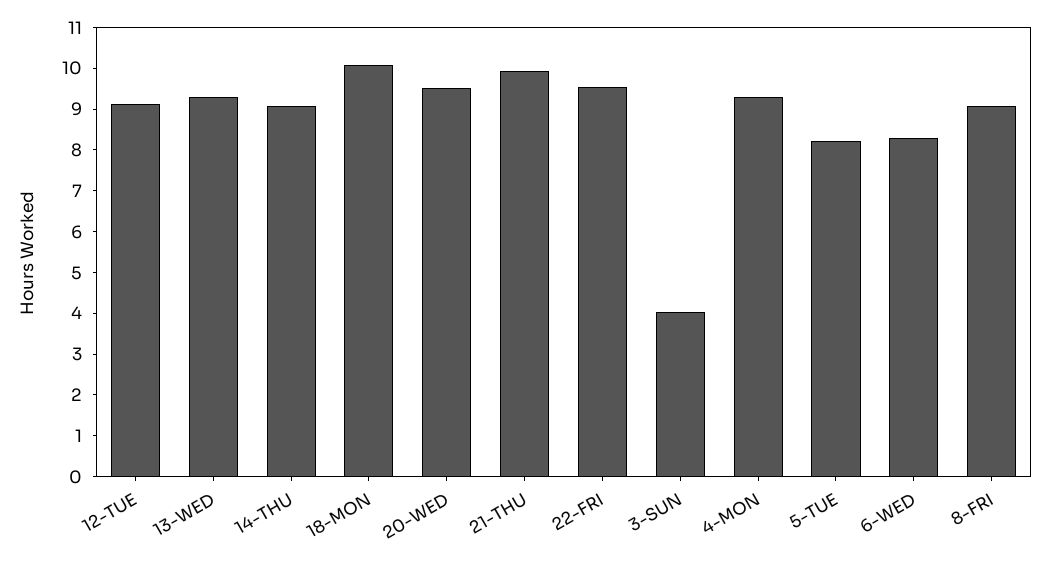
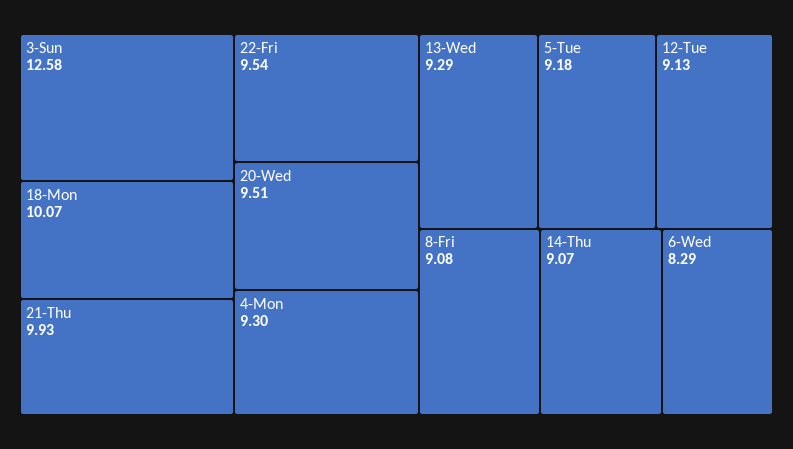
3-SUN: 4 -> 12.58
5-TUE: 8.2 -> 9.18

